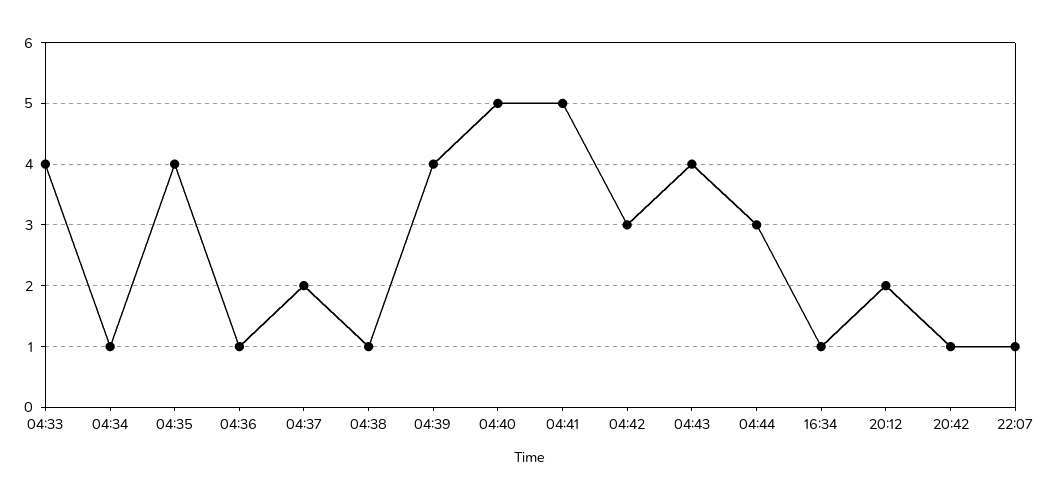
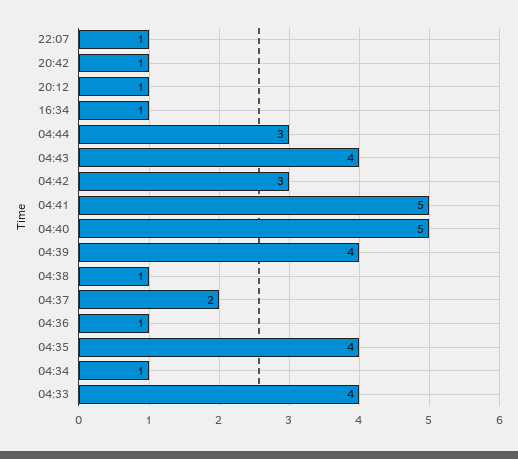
20:12: 2 -> 1

